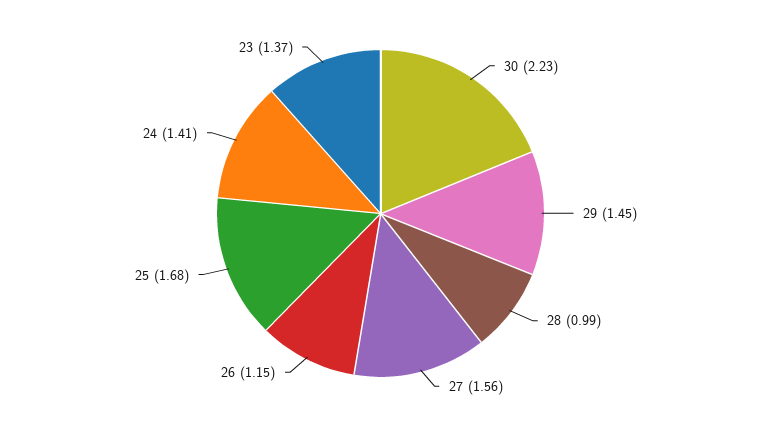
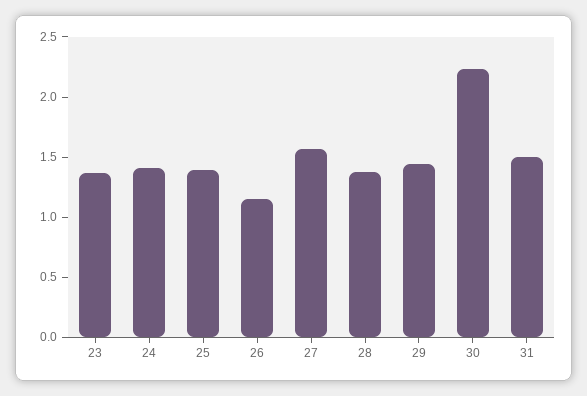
28: 0.99 -> 1.4
25: 1.68 -> 1.4
31: none -> 1.5

